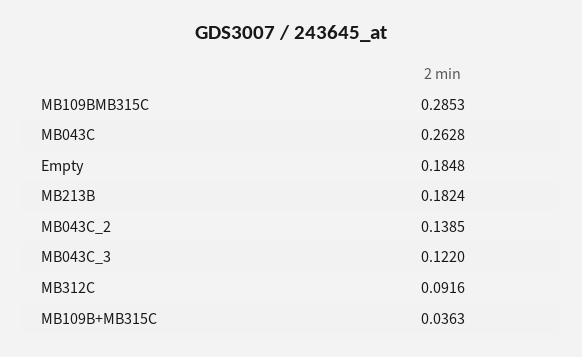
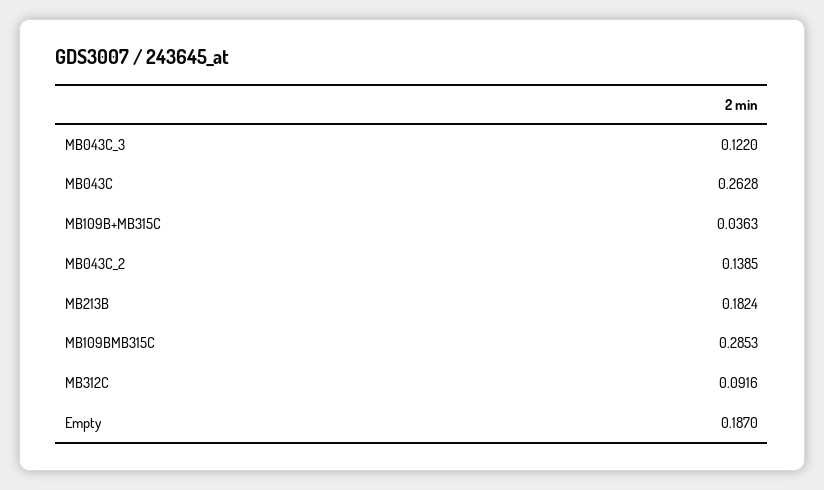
Empty: 0.1848 -> 0.187

